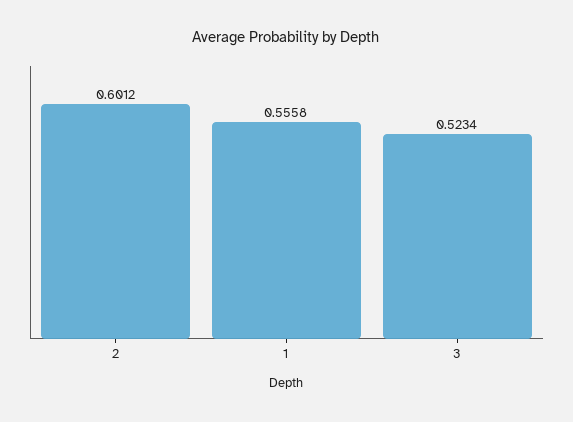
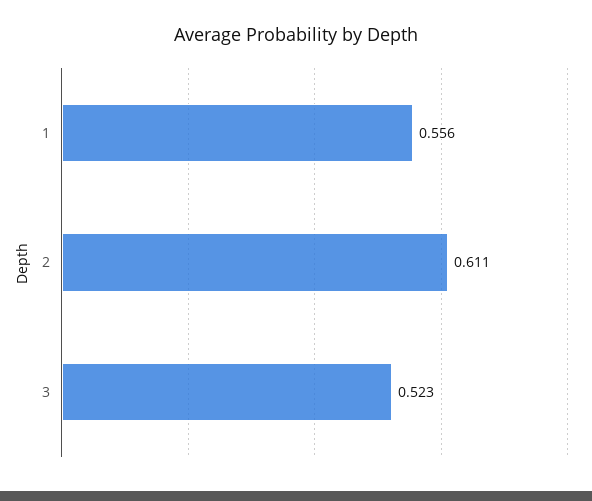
2: 0.6012 -> 0.611

